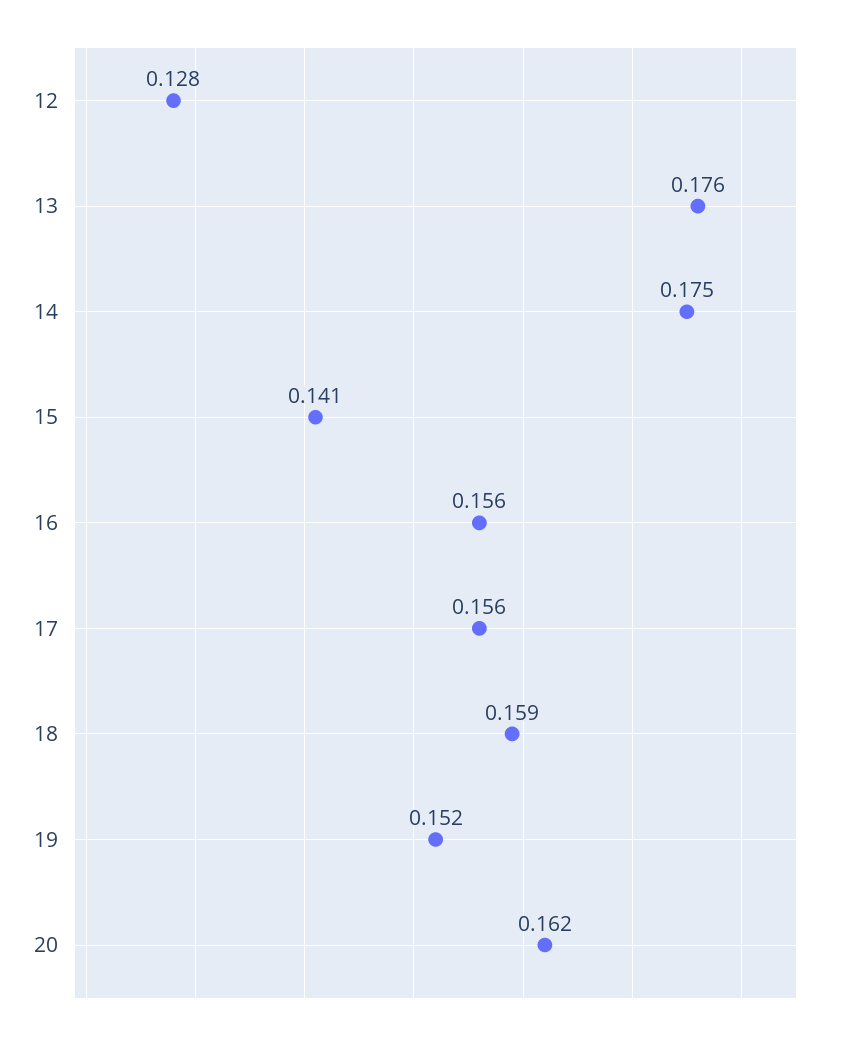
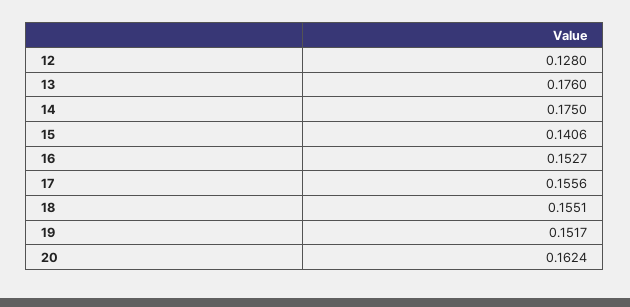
16: 0.156 -> 0.1527
18: 0.159 -> 0.1551

